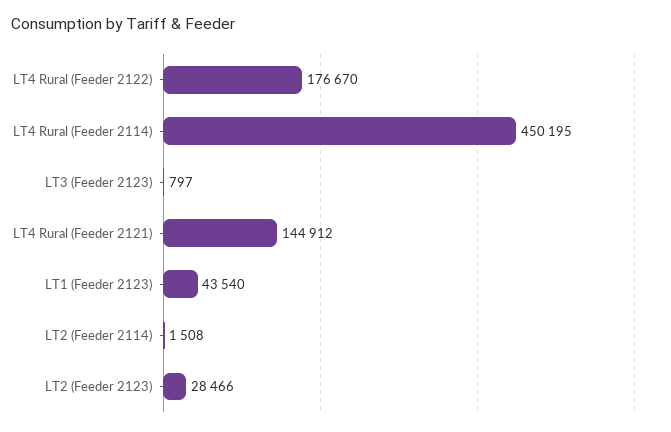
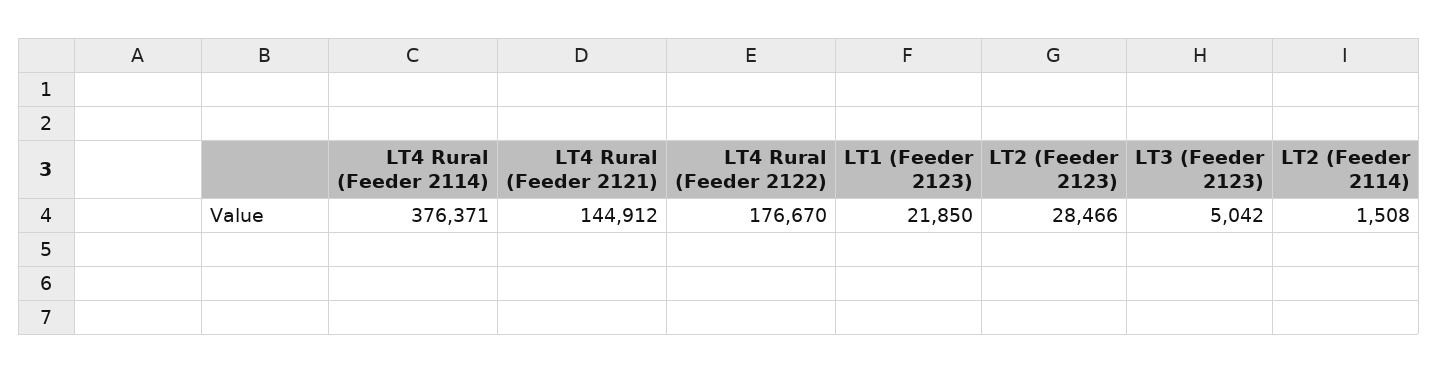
LT4 Rural (Feeder 2114): 450195 -> 376371
LT3 (Feeder 2123): 797 -> 5042
LT1 (Feeder 2123): 43540 -> 21850

